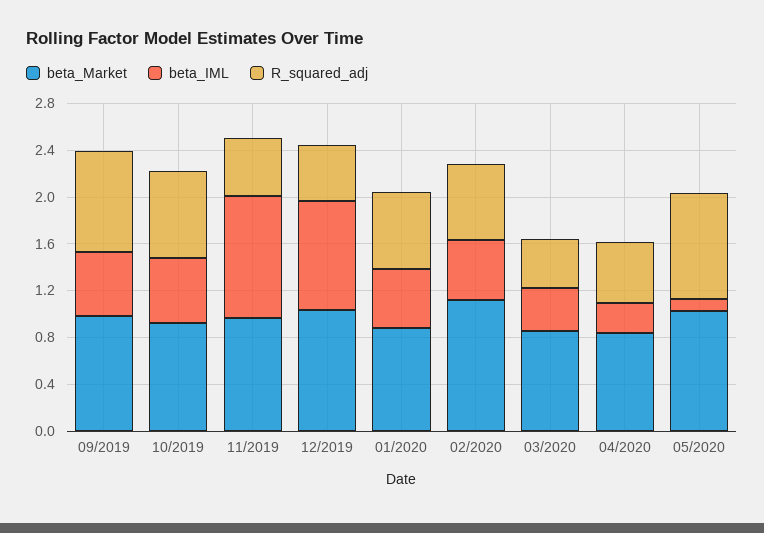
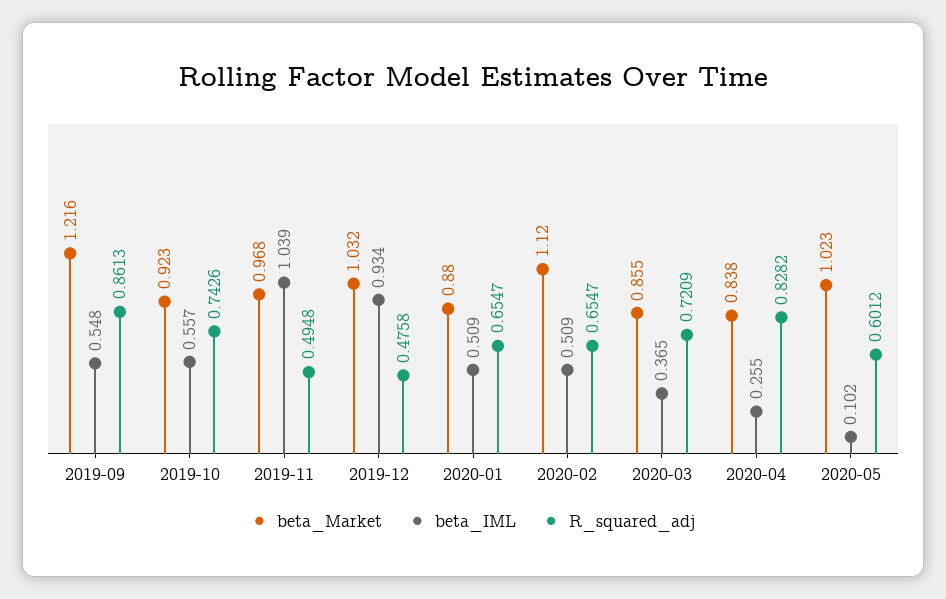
beta_Market, 09/2019: 1 -> 1.216
R_squared_adj, 03/2020: 0.4 -> 0.7209
R_squared_adj, 04/2020: 0.5 -> 0.8282
R_squared_adj, 05/2020: 0.9 -> 0.6012

